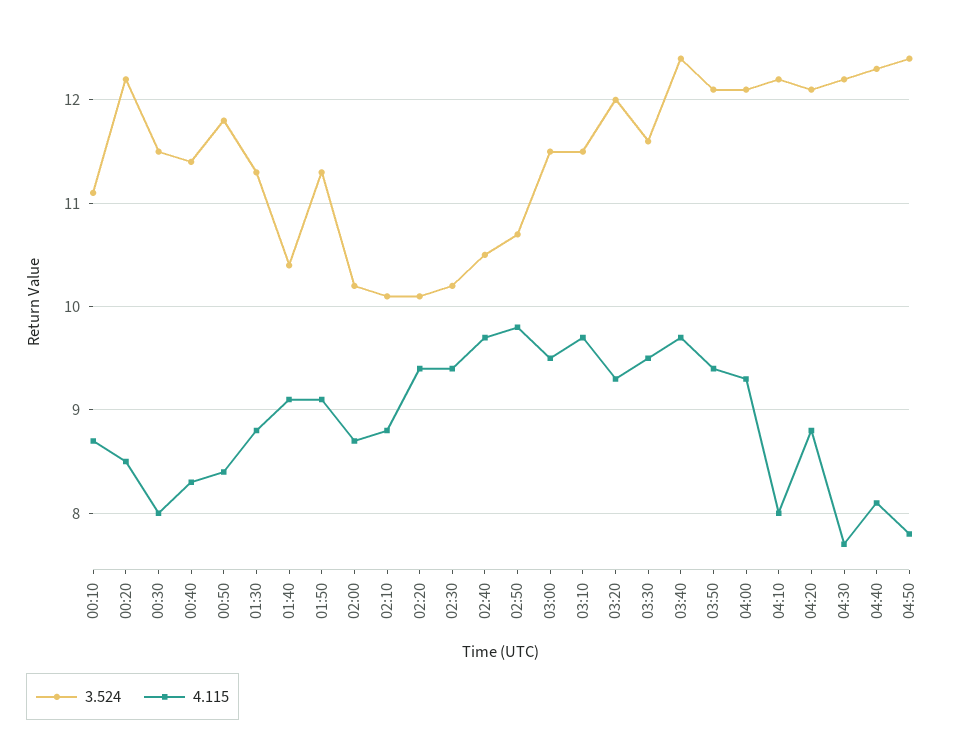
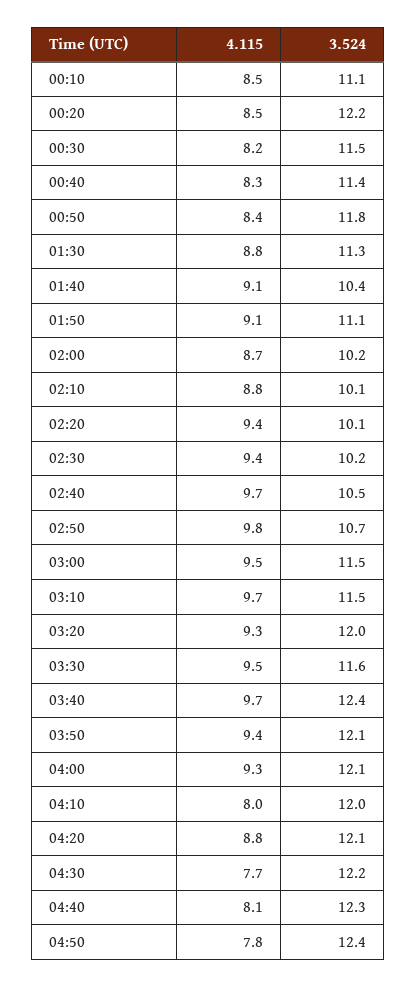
4.115, 00:10: 8.7 -> 8.5
4.115, 00:30: 8 -> 8.2
3.524, 01:50: 11.3 -> 11.1
3.524, 04:10: 12.2 -> 12

